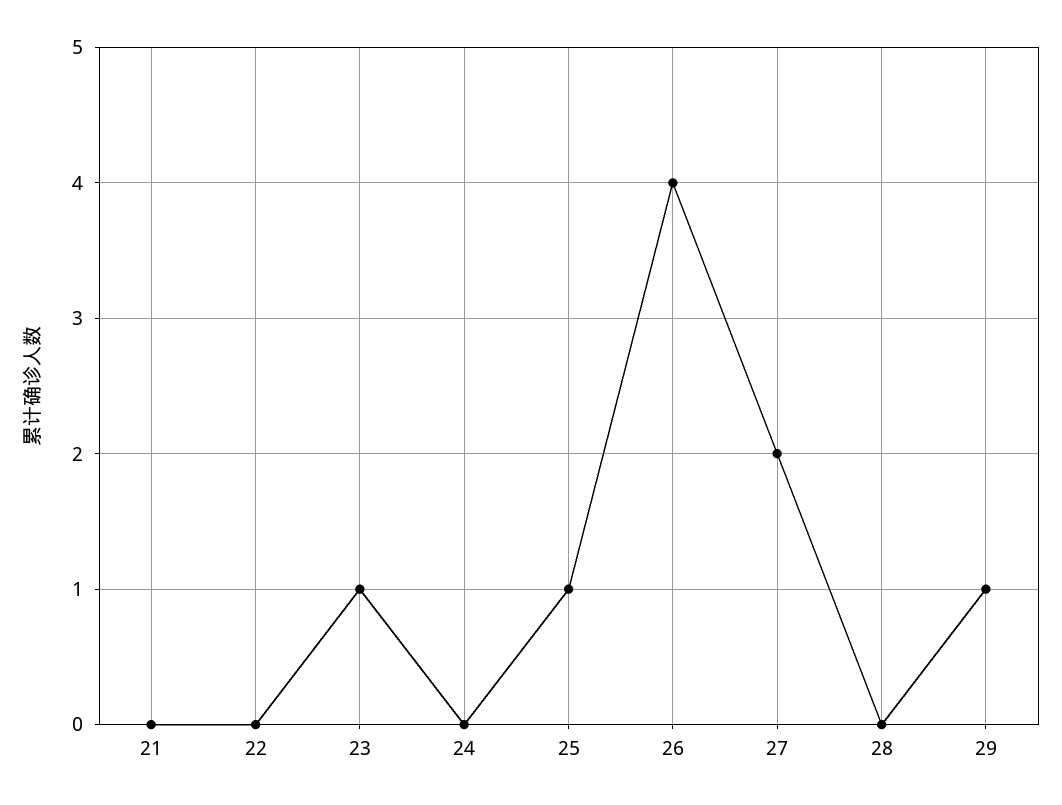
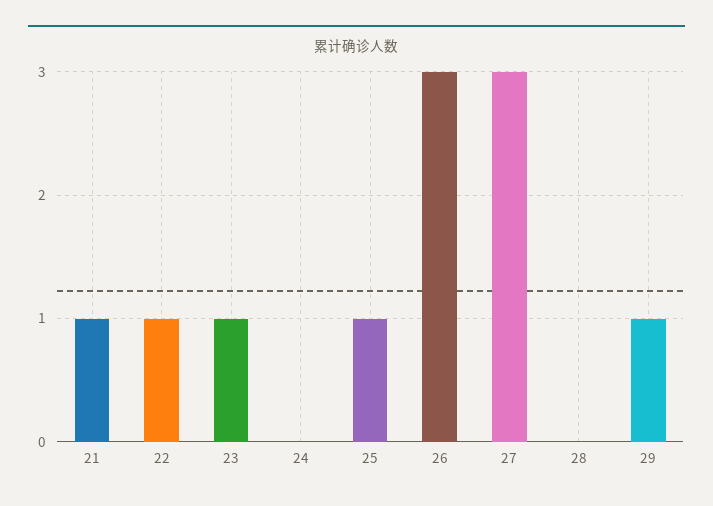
21: 0 -> 1
22: 0 -> 1
26: 4 -> 3
27: 2 -> 3

